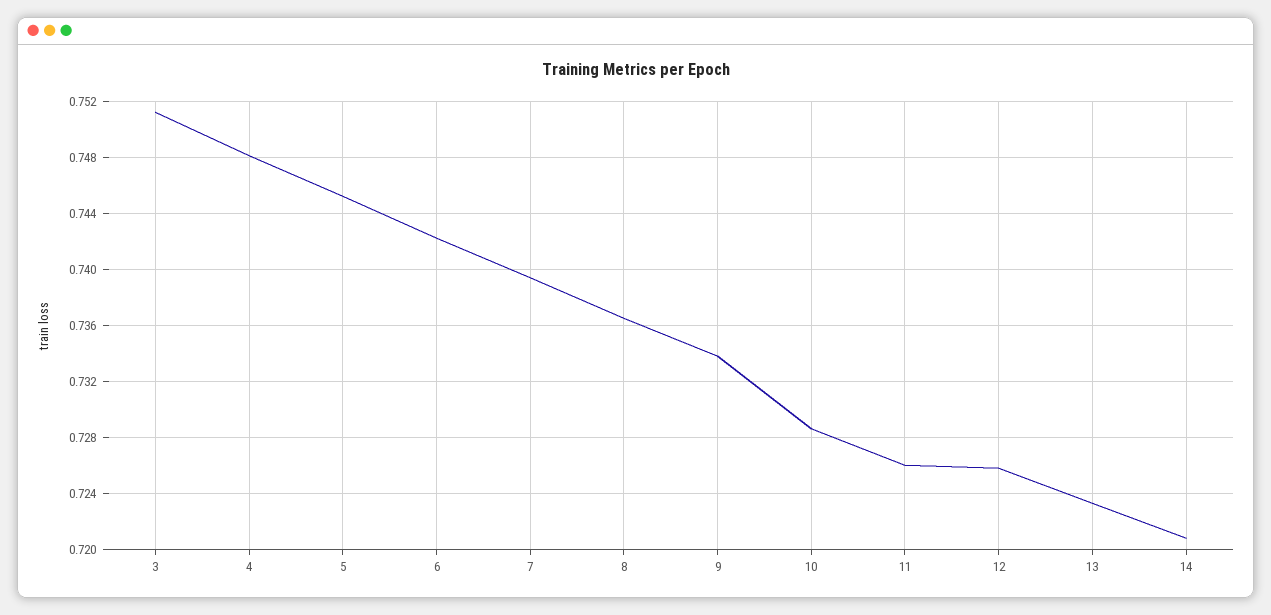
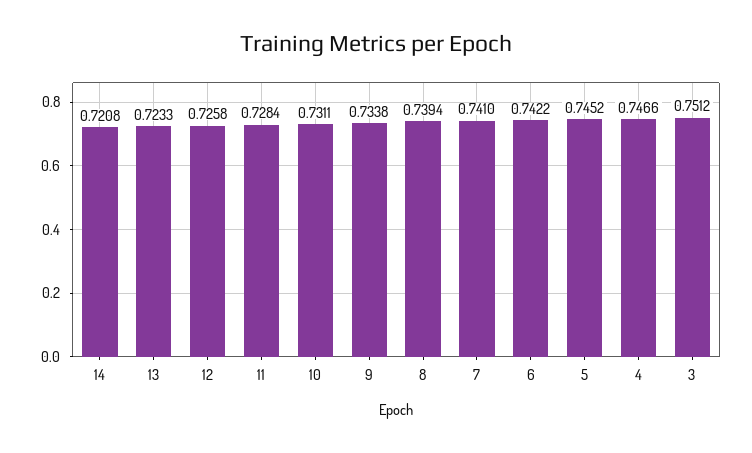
4: 0.748 -> 0.7466
7: 0.7395 -> 0.741
8: 0.7365 -> 0.7394
10: 0.7285 -> 0.7311
11: 0.726 -> 0.7284

